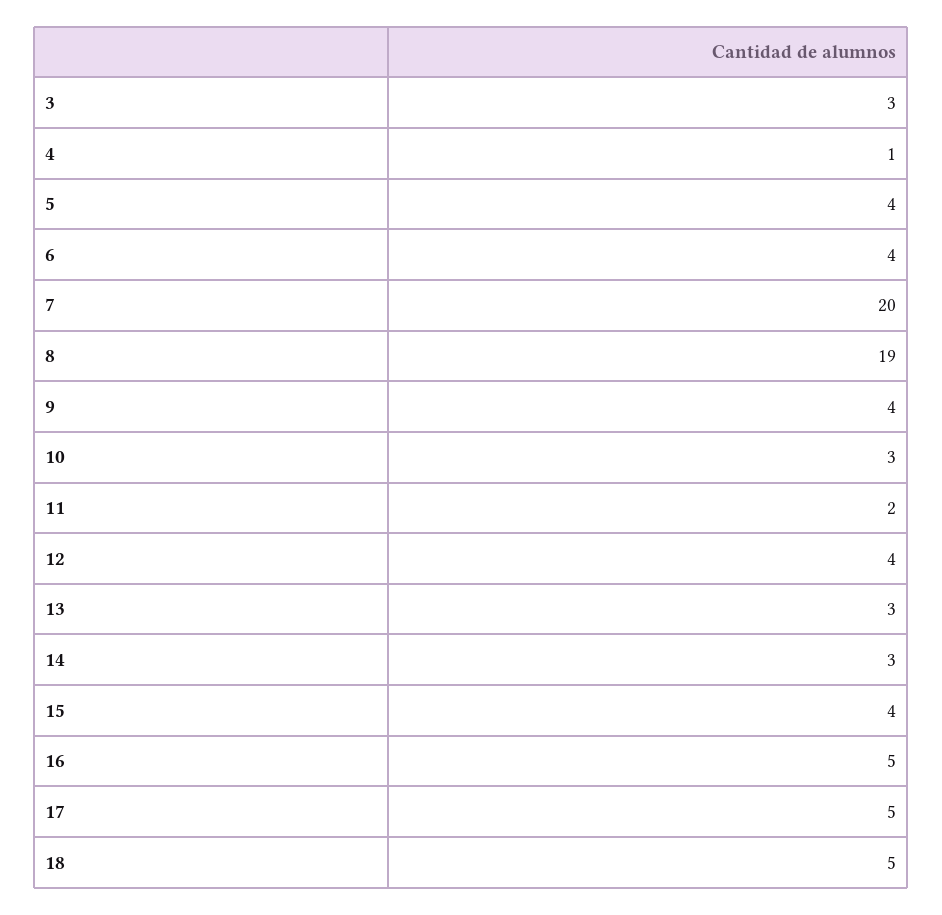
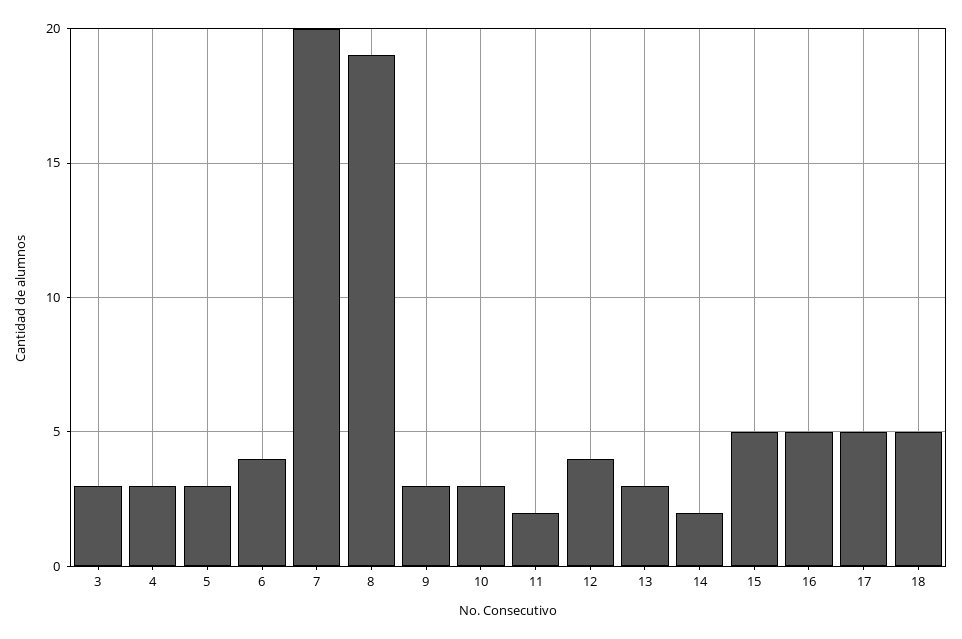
4: 1 -> 3
5: 4 -> 3
9: 4 -> 3
14: 3 -> 2
15: 4 -> 5

